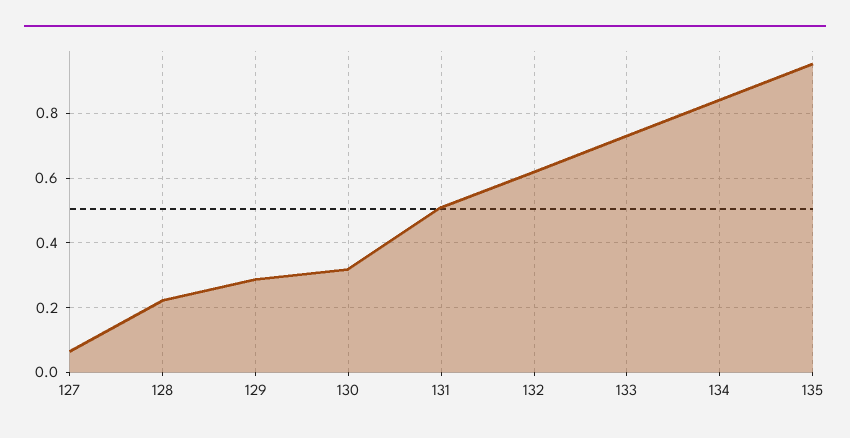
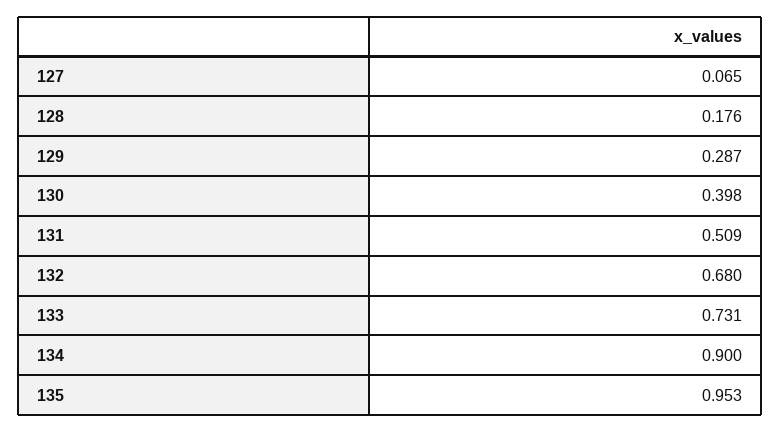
128: 0.22 -> 0.176
130: 0.32 -> 0.398
132: 0.62 -> 0.68
134: 0.84 -> 0.9

